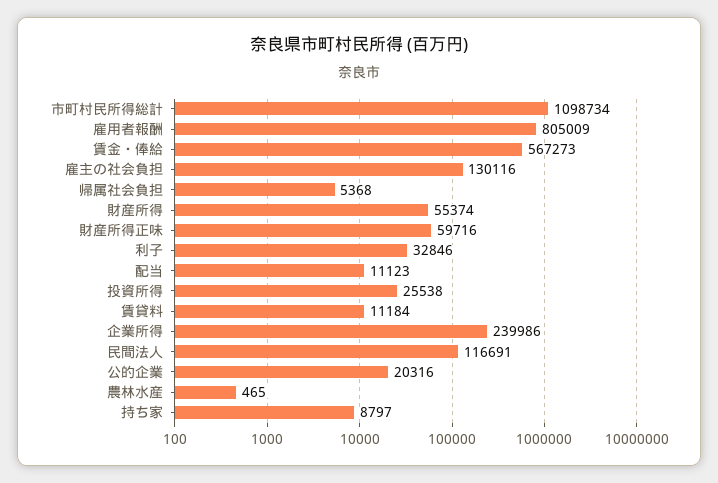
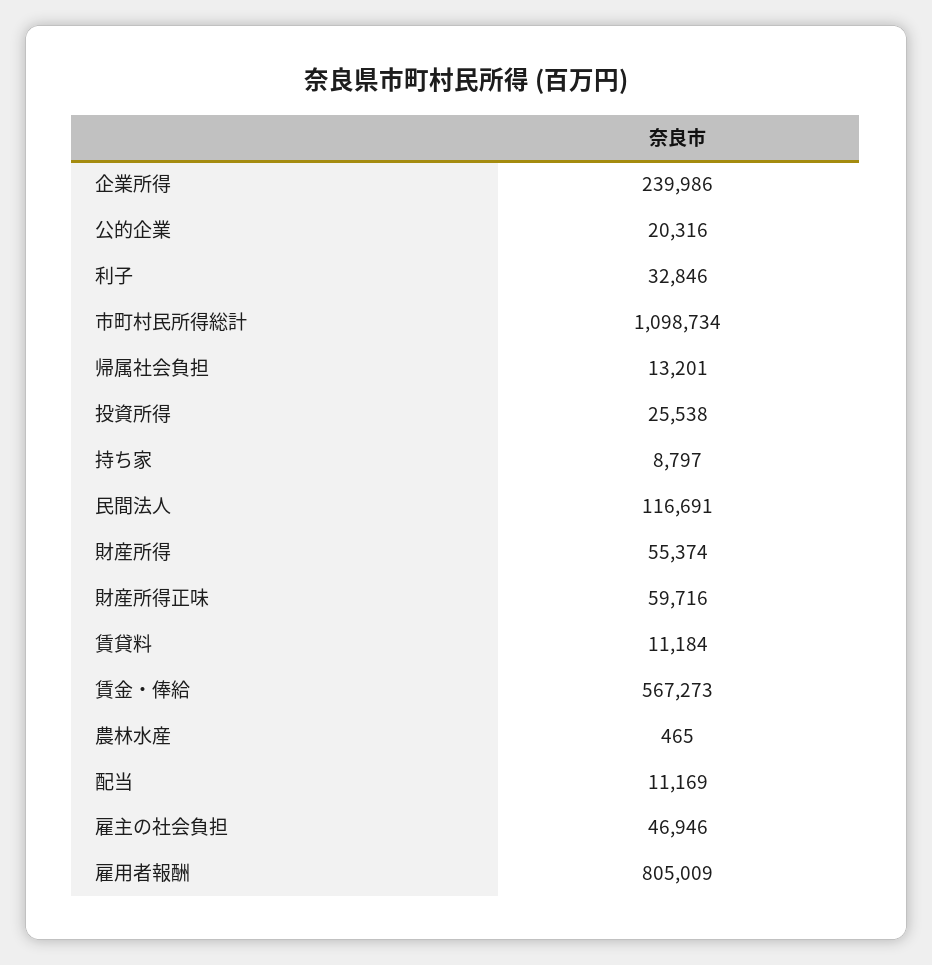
雇主の社会負担: 130116 -> 46946
帰属社会負担: 5368 -> 13201
配当: 11123 -> 11169

